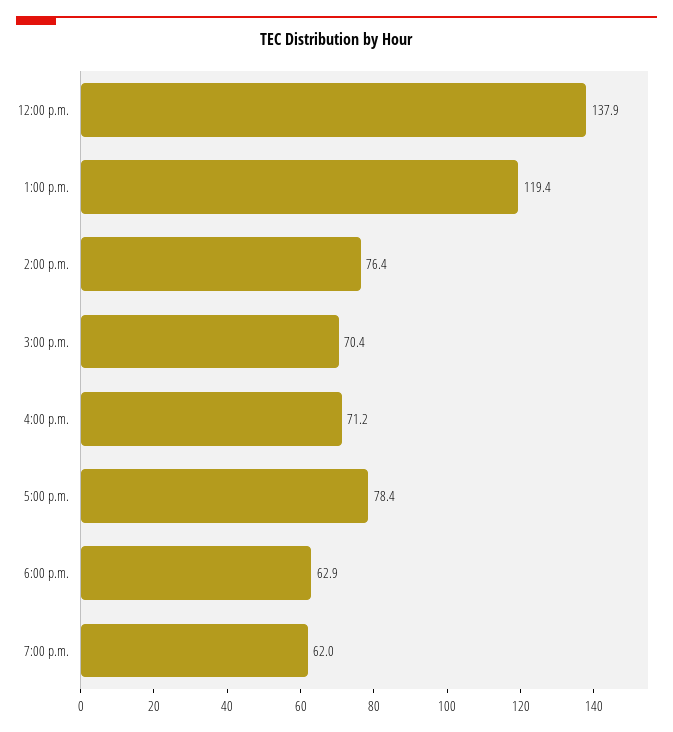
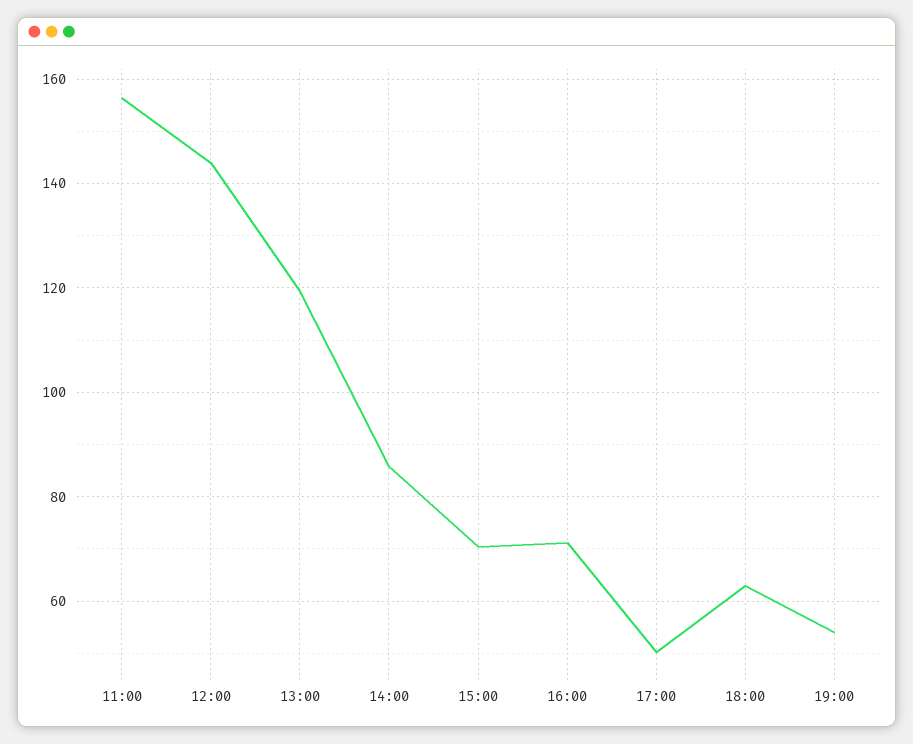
12:00 p.m.: 137.9 -> 144
2:00 p.m.: 76.4 -> 86
5:00 p.m.: 78.4 -> 50
7:00 p.m.: 62 -> 54
11:00: none -> 156

